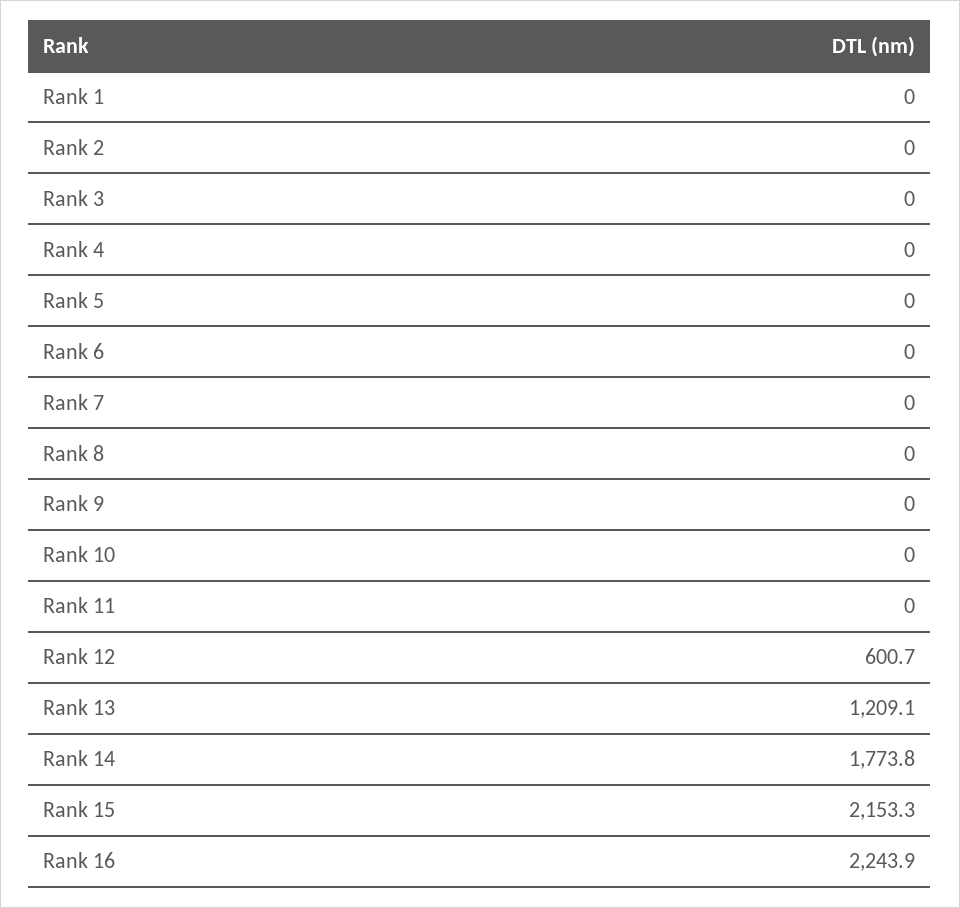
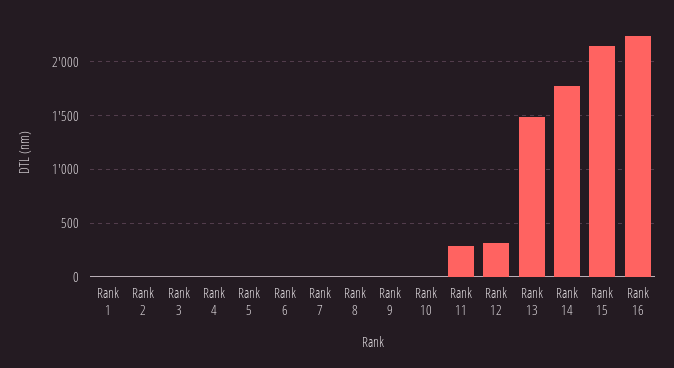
Rank 11: 0 -> 300
Rank 12: 600.7 -> 300
Rank 13: 1209.1 -> 1500

